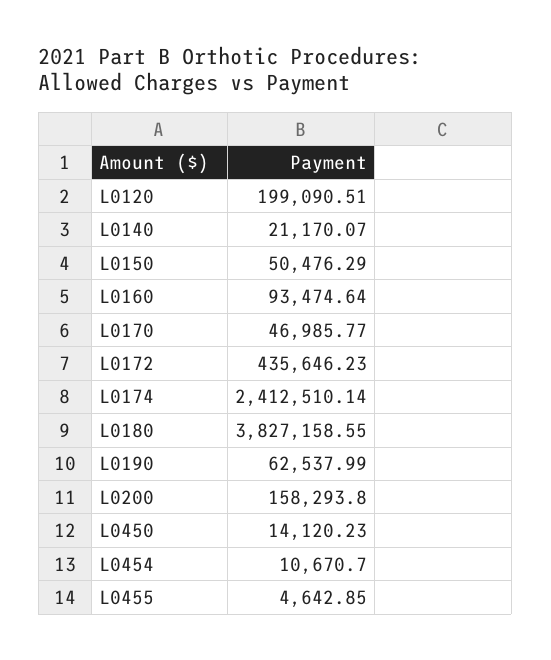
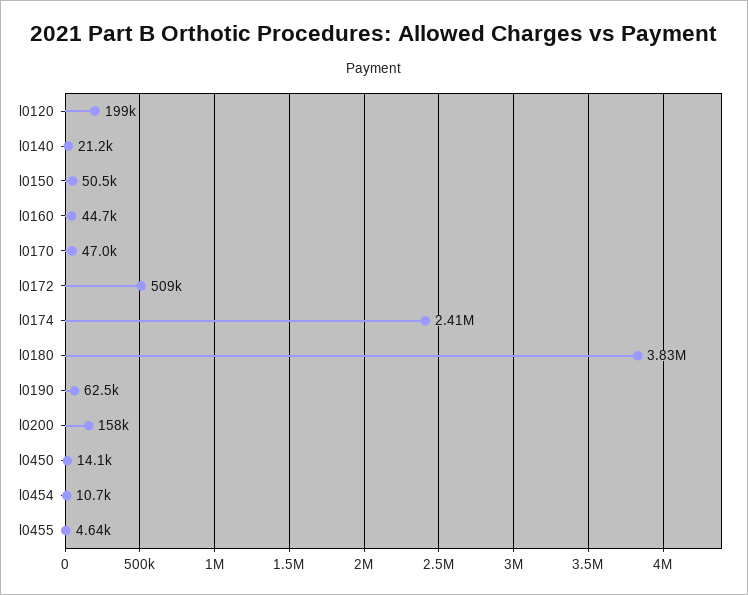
L0160: 93474.64 -> 44700
L0172: 435646.23 -> 509000

